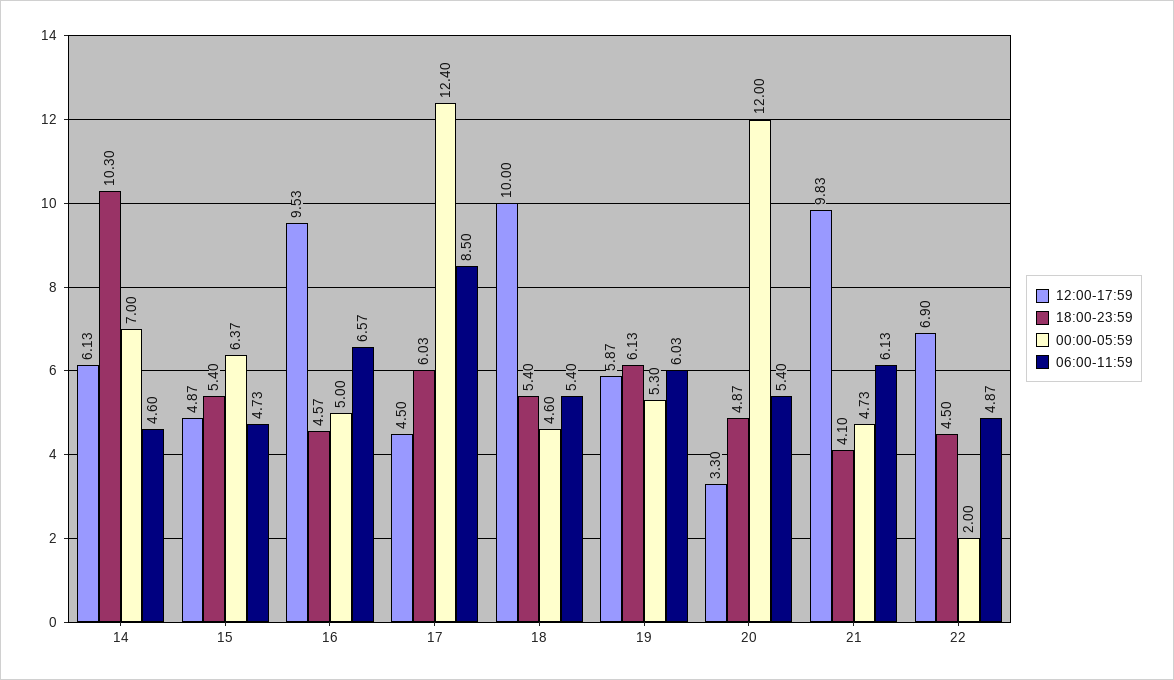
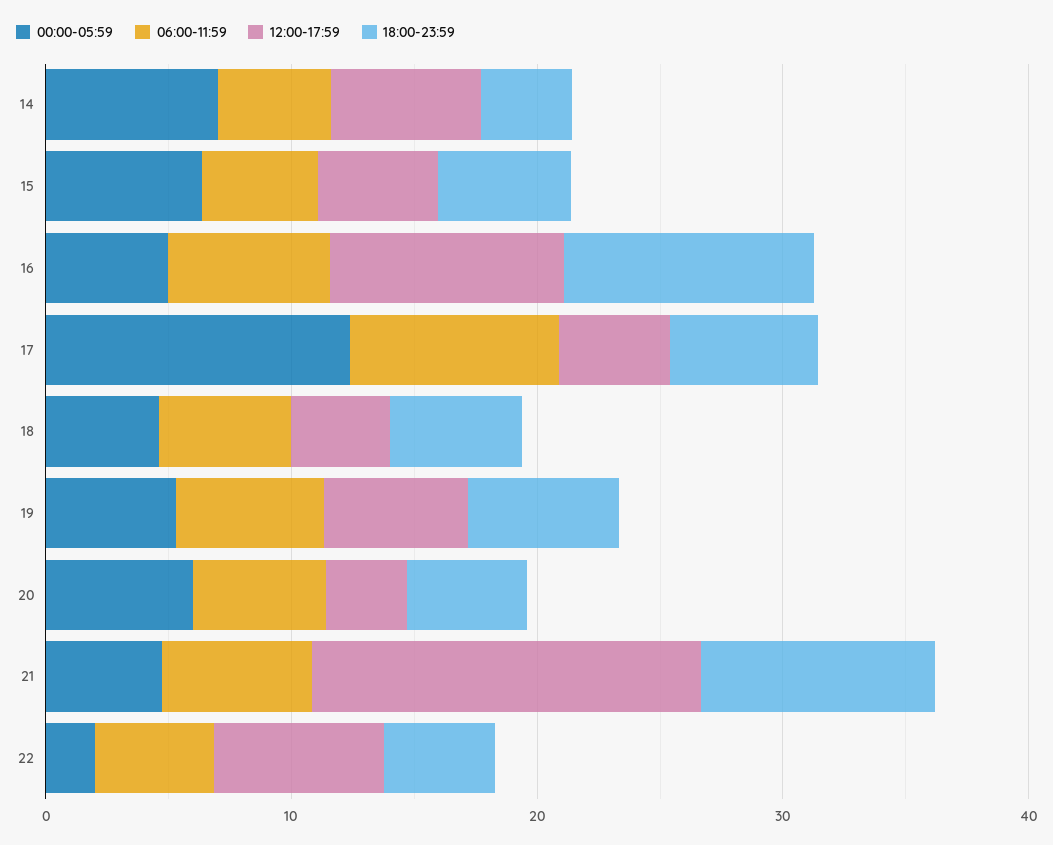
18:00-23:59, 14: 10.3 -> 4
18:00-23:59, 16: 4.57 -> 10
12:00-17:59, 18: 10 -> 4
00:00-05:59, 20: 12 -> 6
12:00-17:59, 21: 9.83 -> 16
18:00-23:59, 21: 4.1 -> 10

